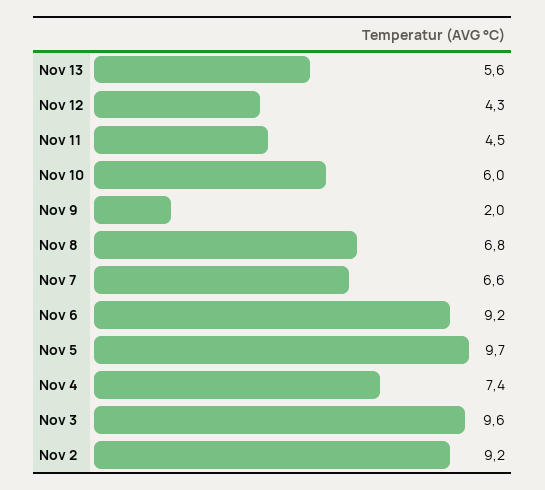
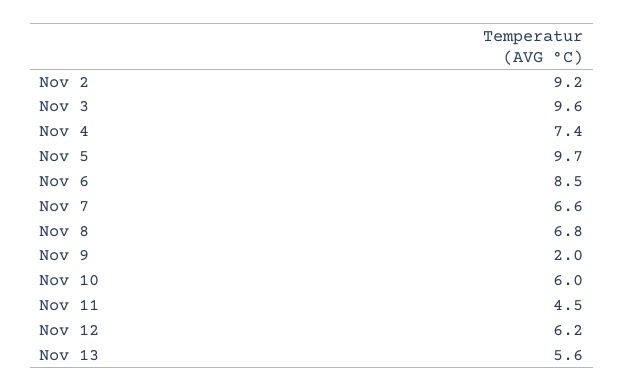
Nov 12: 4.3 -> 6.2
Nov 6: 9.2 -> 8.5

